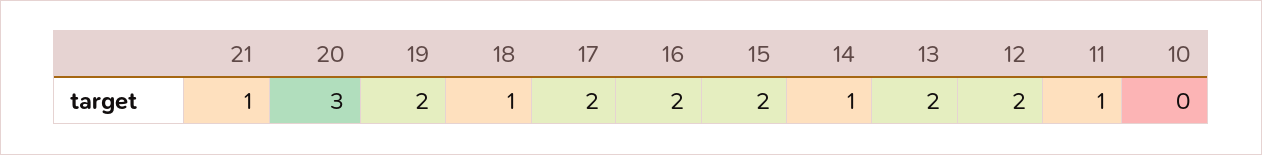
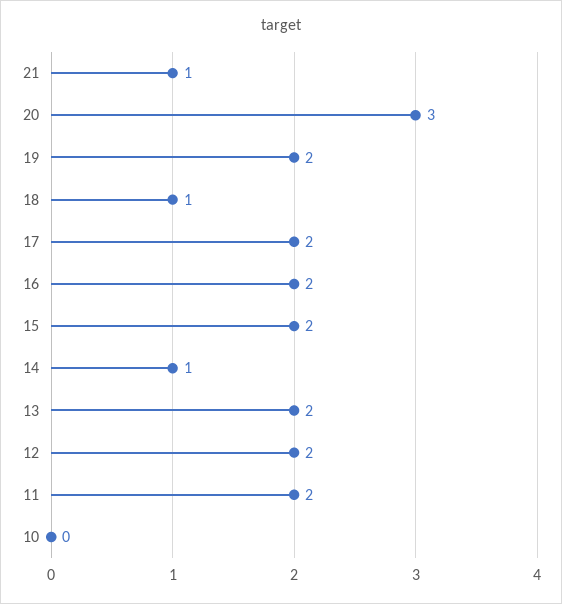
11: 1 -> 2

